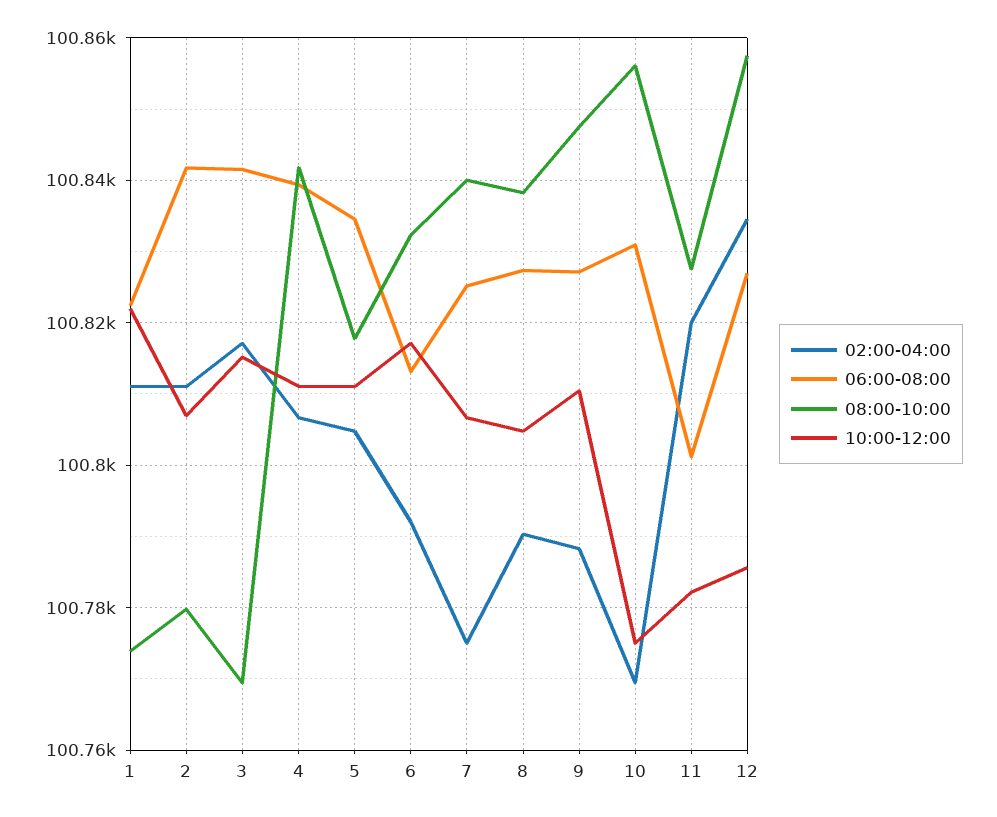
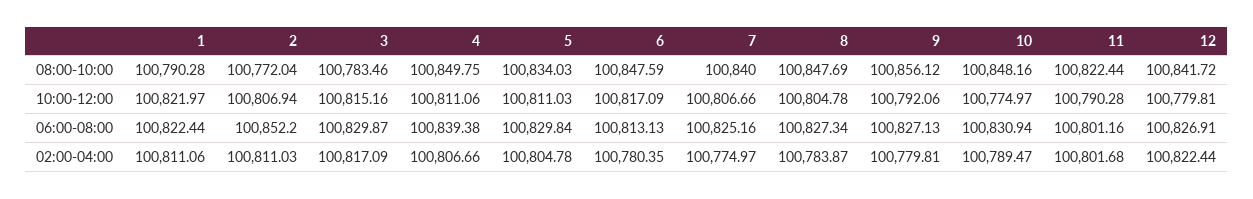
08:00-10:00, 1: 100774 -> 100790.28
06:00-08:00, 2: 100842 -> 100852.2
08:00-10:00, 2: 100780 -> 100772.04
06:00-08:00, 3: 100842 -> 100829.87
08:00-10:00, 3: 100770 -> 100783.46
08:00-10:00, 4: 100842 -> 100849.75
06:00-08:00, 5: 100834 -> 100829.84
08:00-10:00, 5: 100818 -> 100834.03
02:00-04:00, 6: 100792 -> 100780.35
08:00-10:00, 6: 100832 -> 100847.59
02:00-04:00, 8: 100790 -> 100783.87
08:00-10:00, 8: 100838 -> 100847.69
02:00-04:00, 9: 100788 -> 100779.81
08:00-10:00, 9: 100848 -> 100856.12
10:00-12:00, 9: 100810 -> 100792.06
02:00-04:00, 10: 100770 -> 100789.47
08:00-10:00, 10: 100856 -> 100848.16
02:00-04:00, 11: 100820 -> 100801.68
08:00-10:00, 11: 100828 -> 100822.44
10:00-12:00, 11: 100782 -> 100790.28
02:00-04:00, 12: 100834 -> 100822.44
08:00-10:00, 12: 100858 -> 100841.72
10:00-12:00, 12: 100786 -> 100779.81

